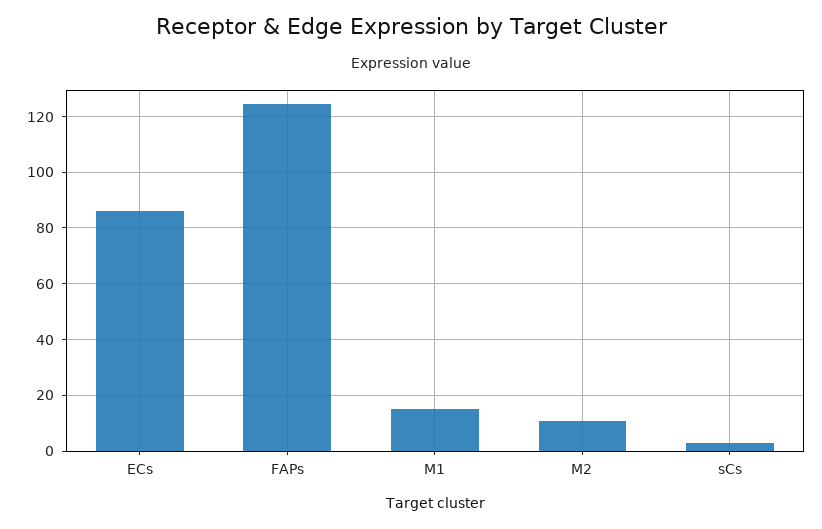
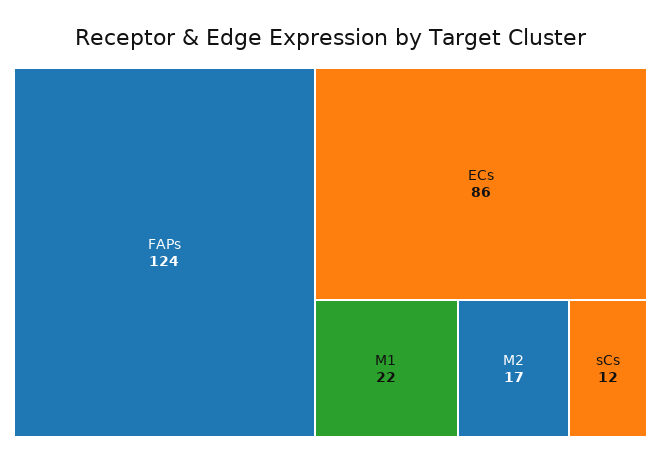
M1: 15 -> 22
M2: 10 -> 17
sCs: 2.5 -> 12

